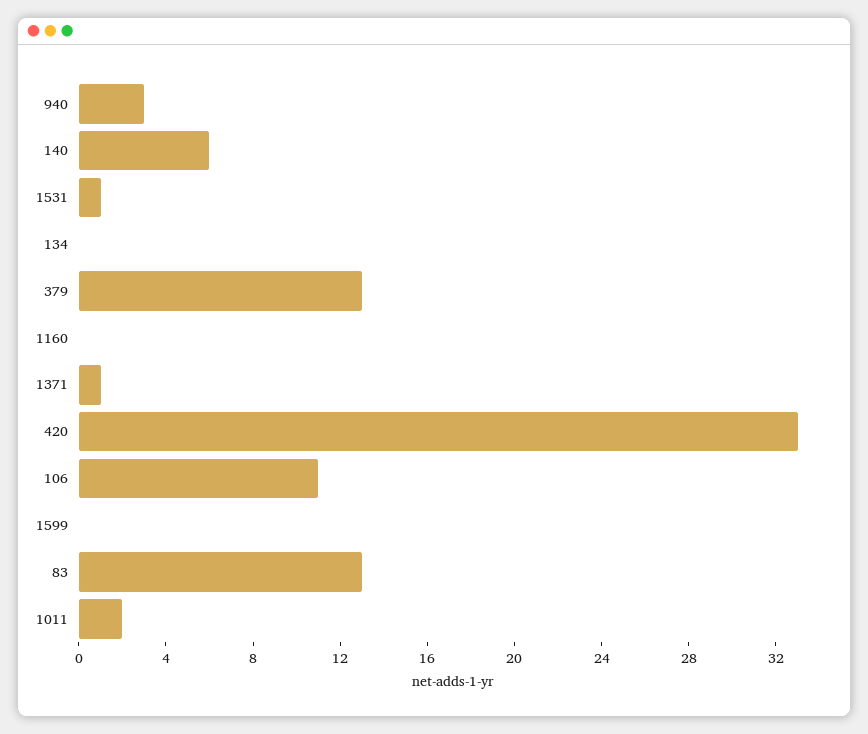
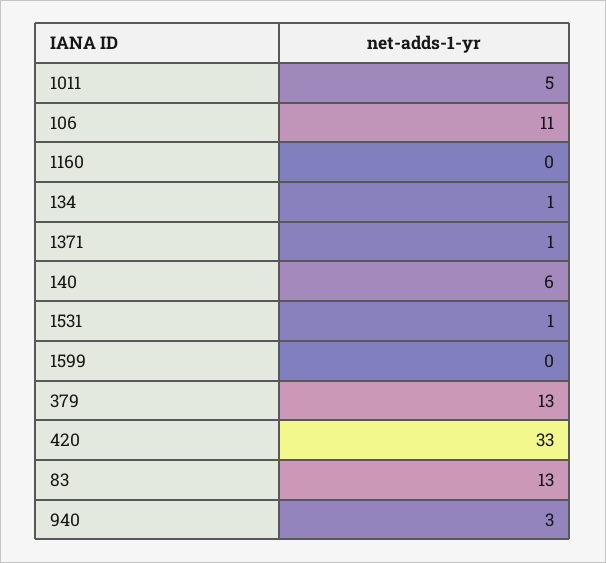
134: 0 -> 1
1011: 2 -> 5

